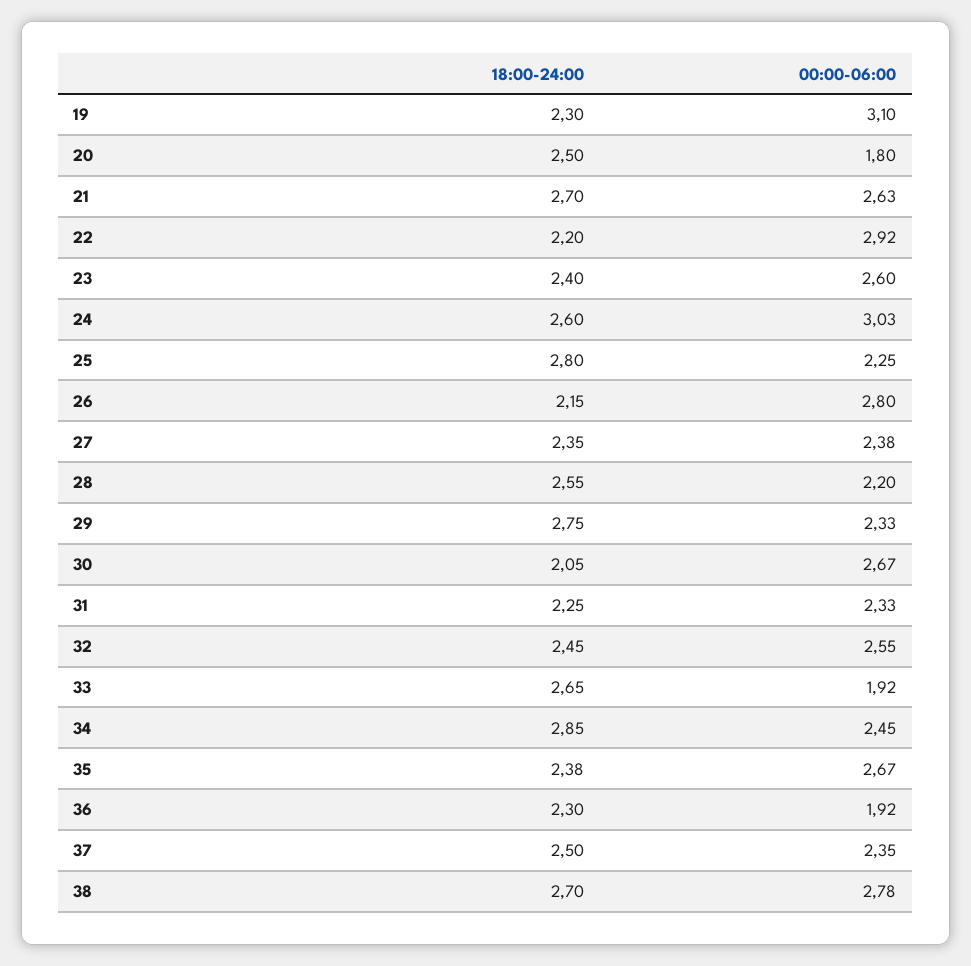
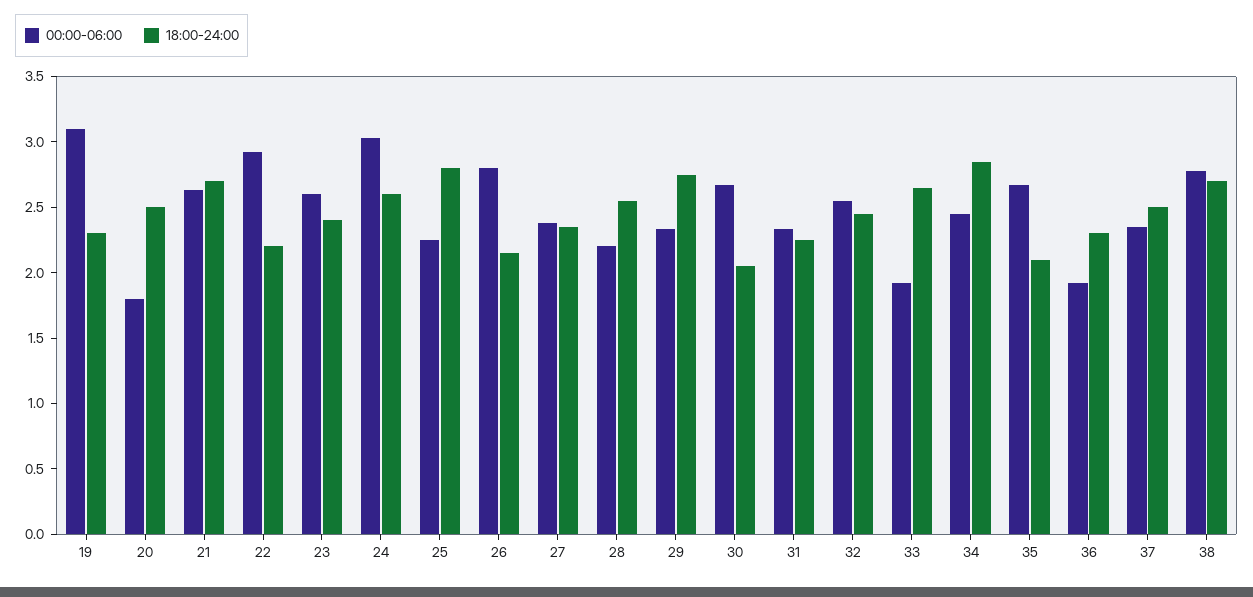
18:00-24:00, 35: 2.38 -> 2.1

